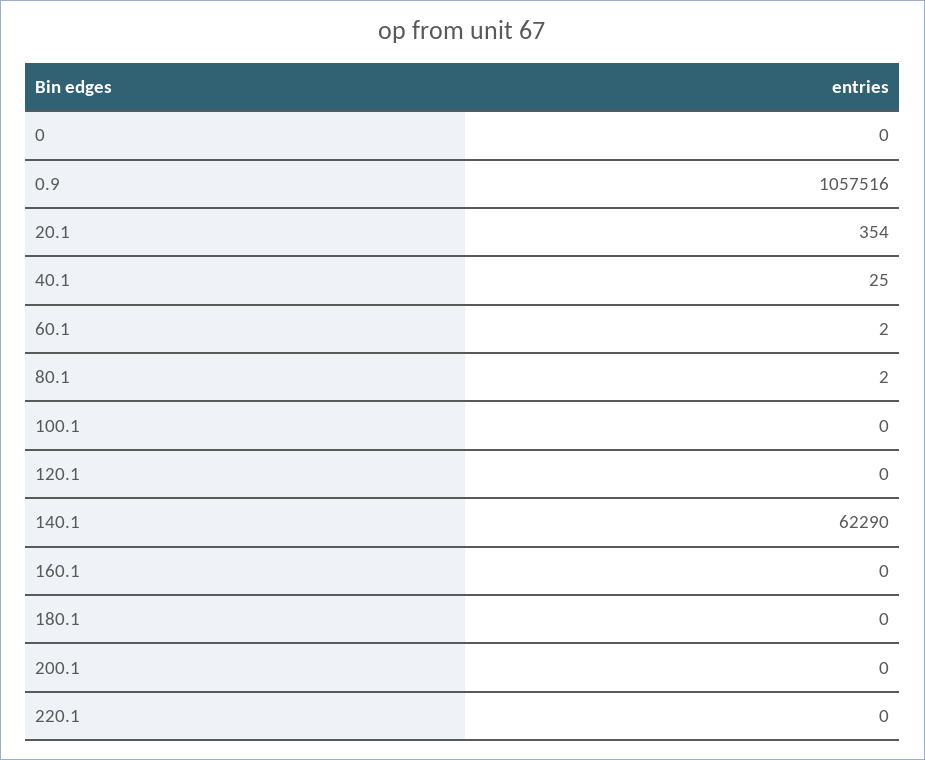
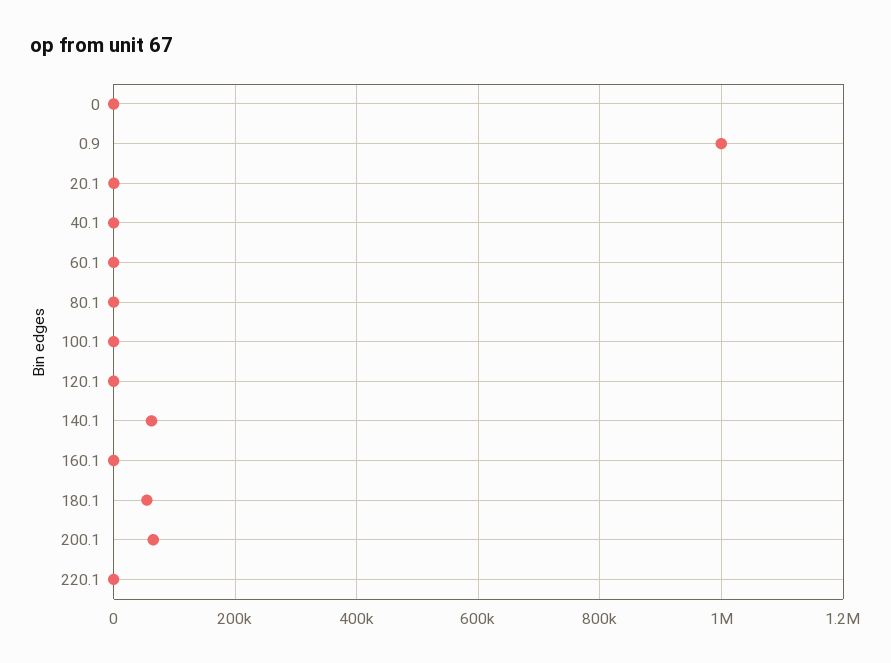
0.9: 1057516 -> 1000000
180.1: 0 -> 60000
200.1: 0 -> 60000

